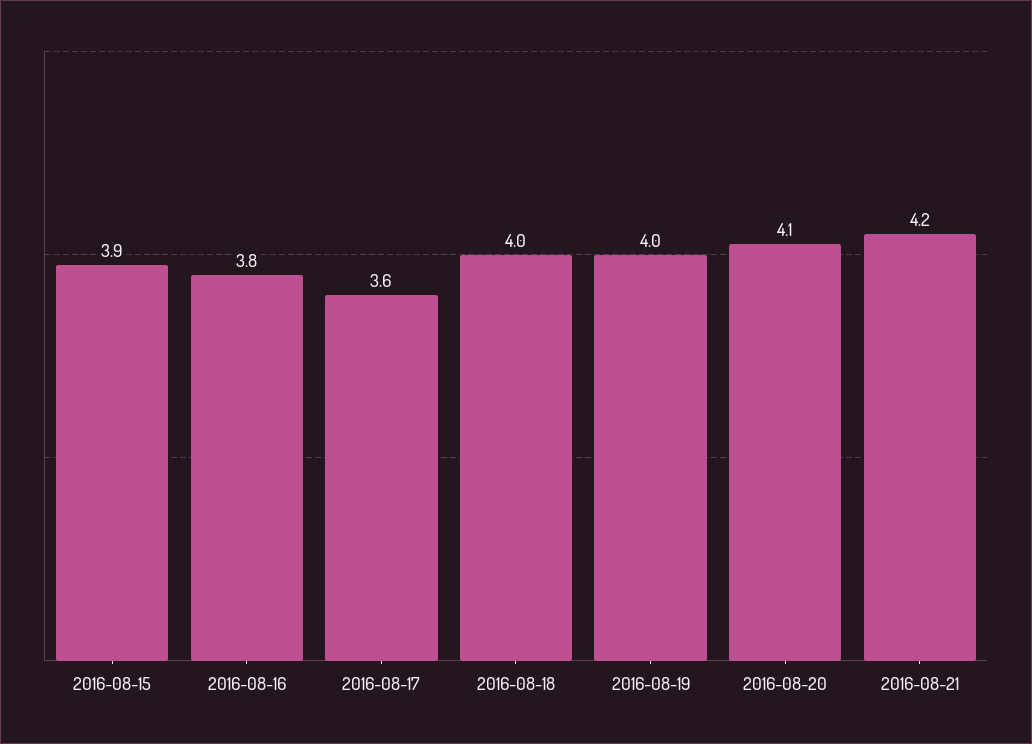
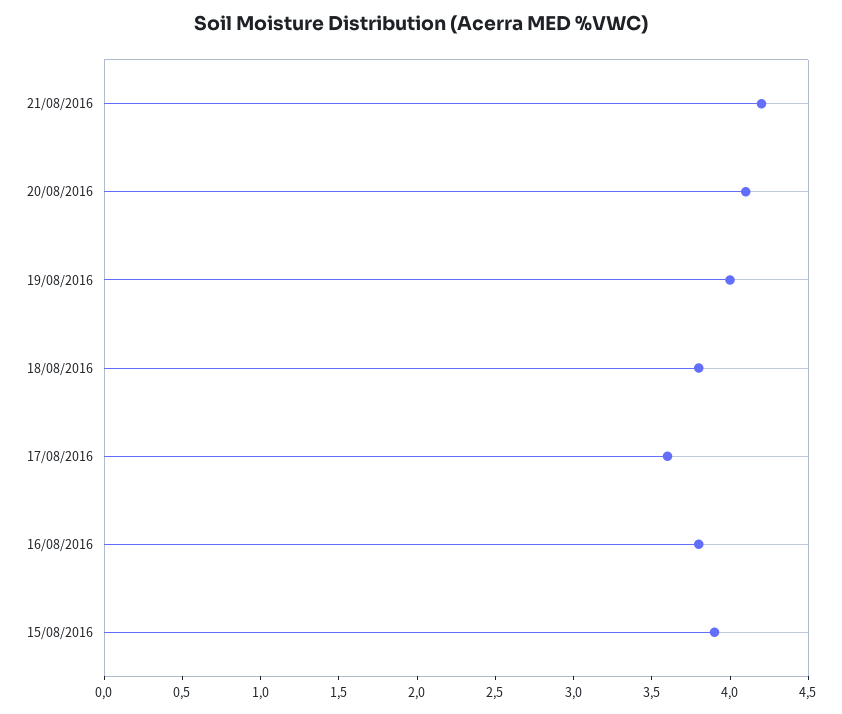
2016-08-18: 4 -> 3.8

